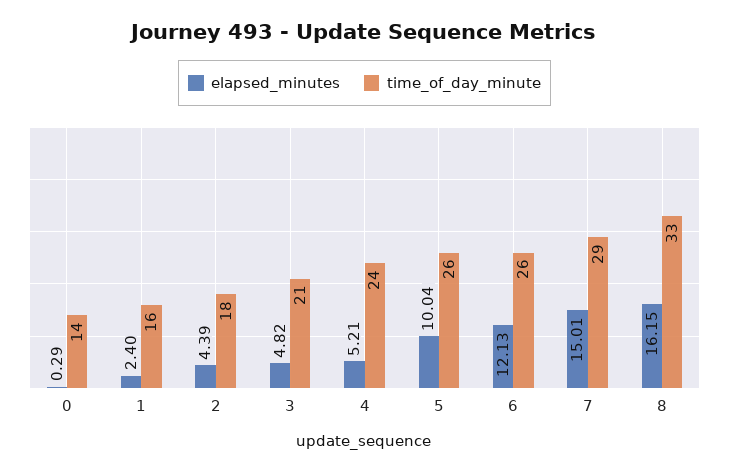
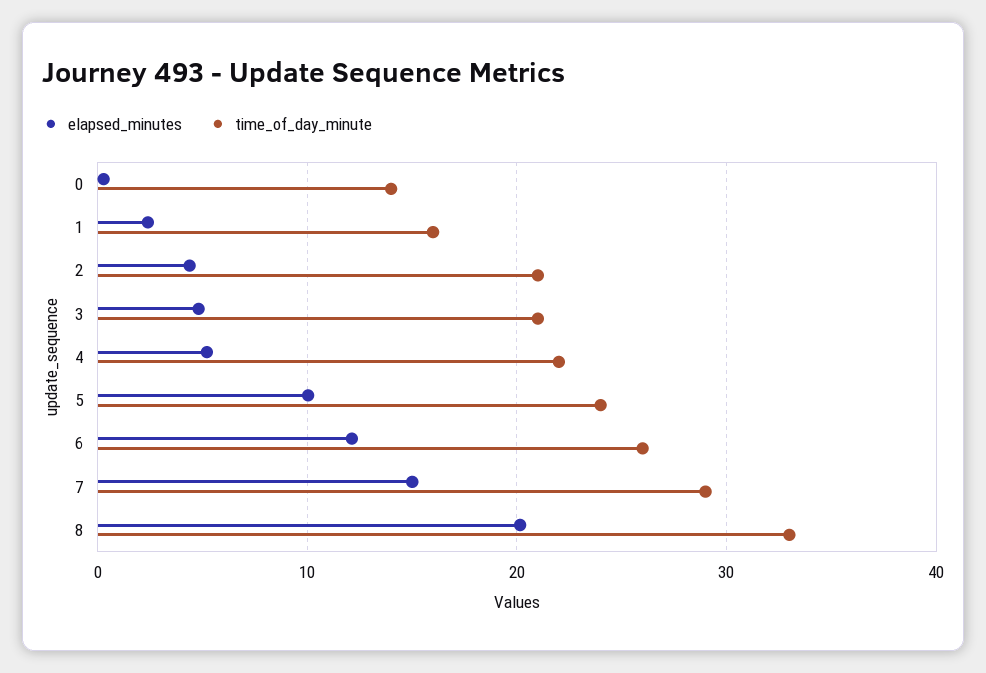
time_of_day_minute, 2: 18 -> 21
time_of_day_minute, 4: 24 -> 22
time_of_day_minute, 5: 26 -> 24
elapsed_minutes, 8: 16.15 -> 20

